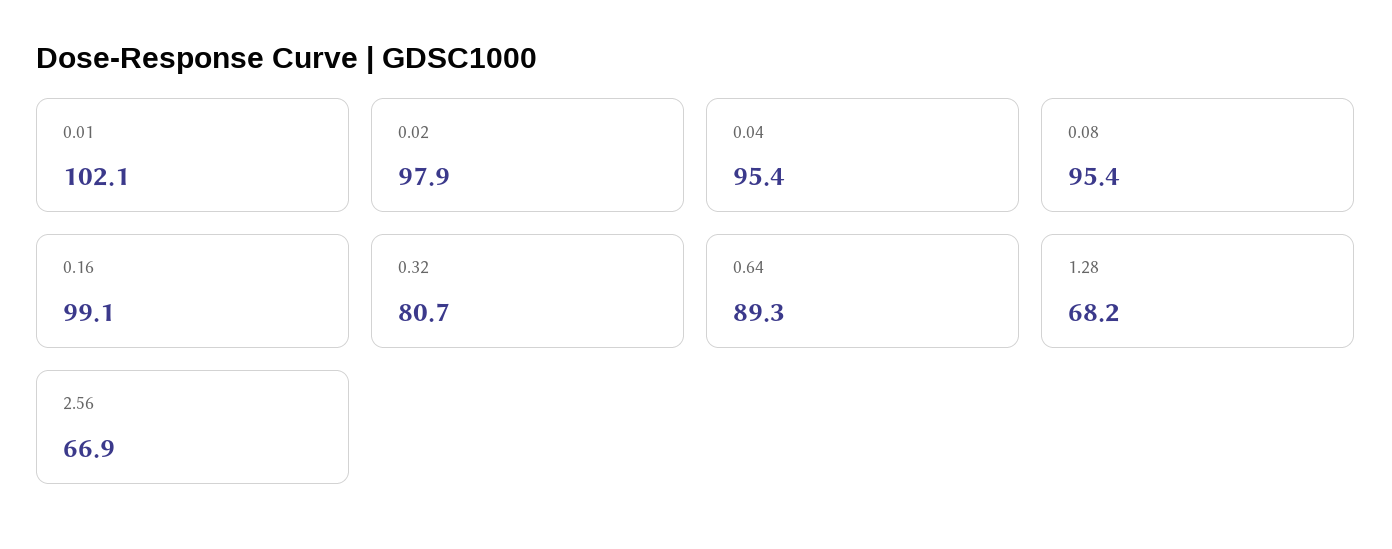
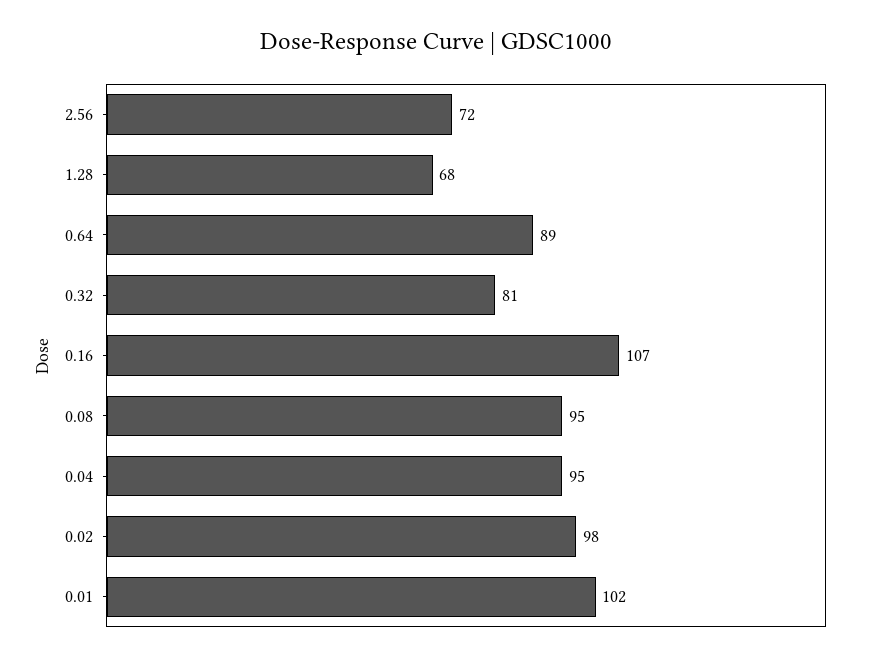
0.16: 99.1 -> 107
2.56: 66.9 -> 72

